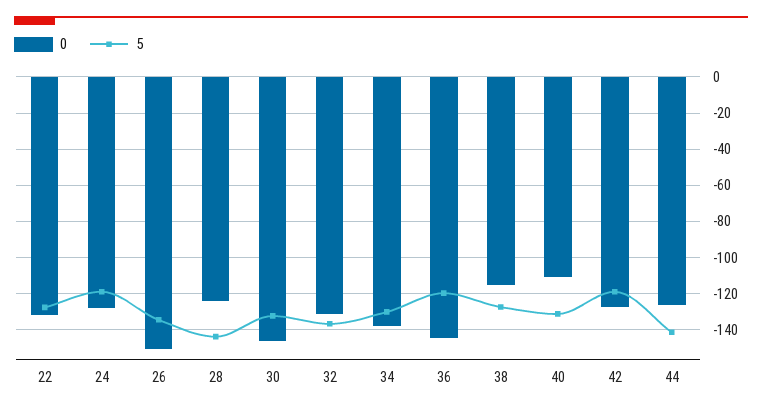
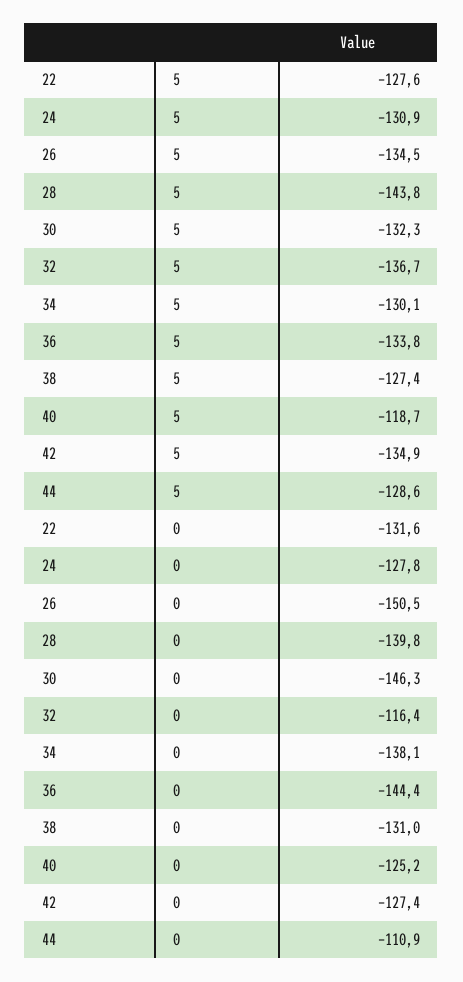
5, 24: -120 -> -130.9
0, 28: -125 -> -139.8
0, 32: -130 -> -116.4
5, 36: -120 -> -133.8
0, 38: -115 -> -131
0, 40: -110 -> -125.2
5, 40: -130 -> -118.7
5, 42: -120 -> -134.9
0, 44: -125 -> -110.9
5, 44: -140 -> -128.6

